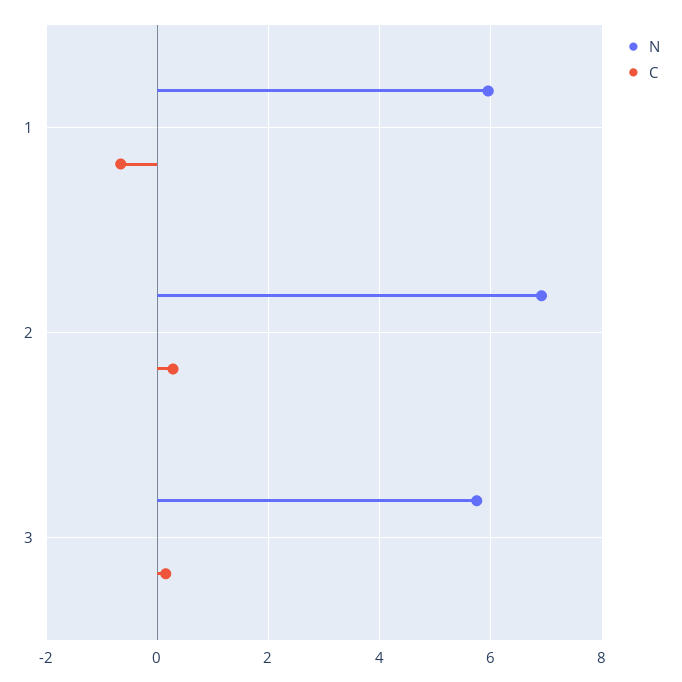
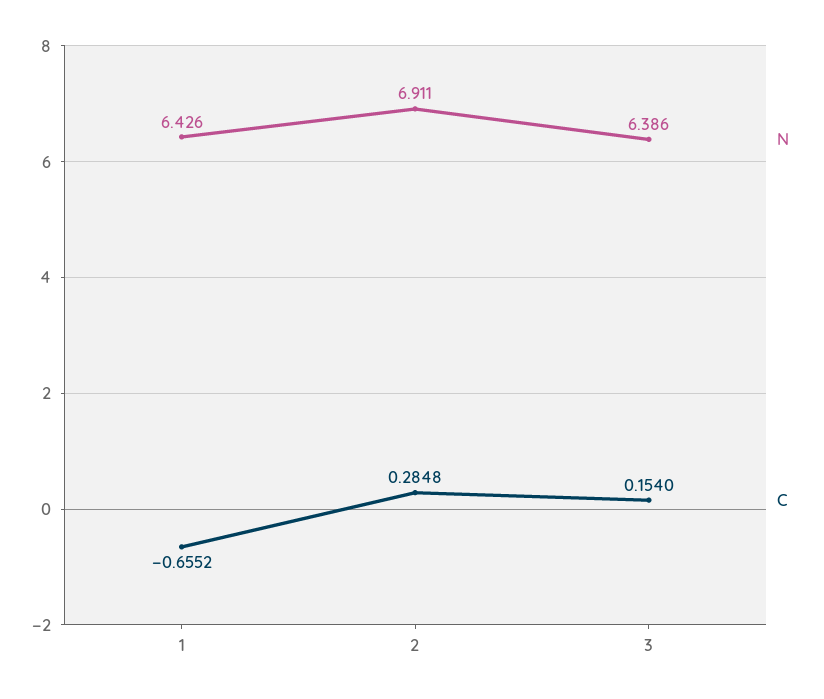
N, 1: 6 -> 6.426
N, 3: 5.8 -> 6.386

